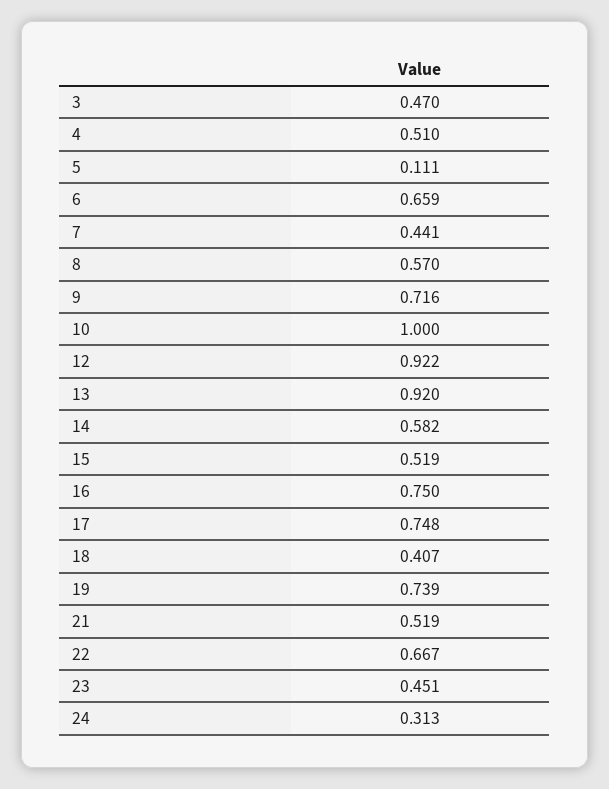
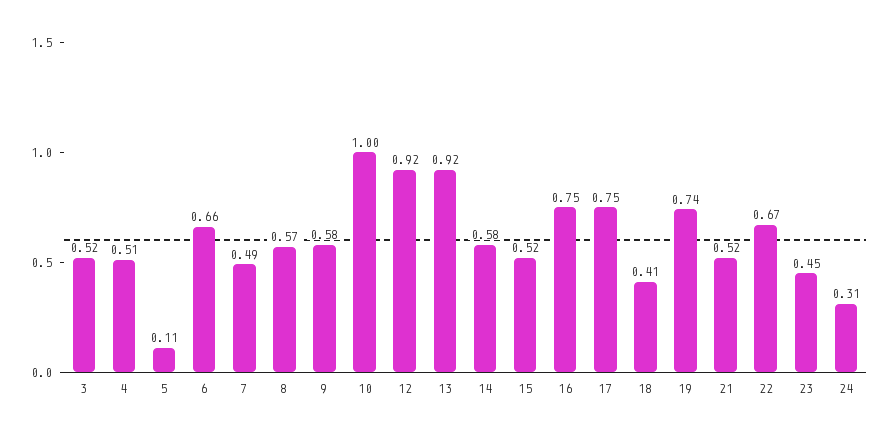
3: 0.47 -> 0.52
7: 0.441 -> 0.49
9: 0.716 -> 0.58

